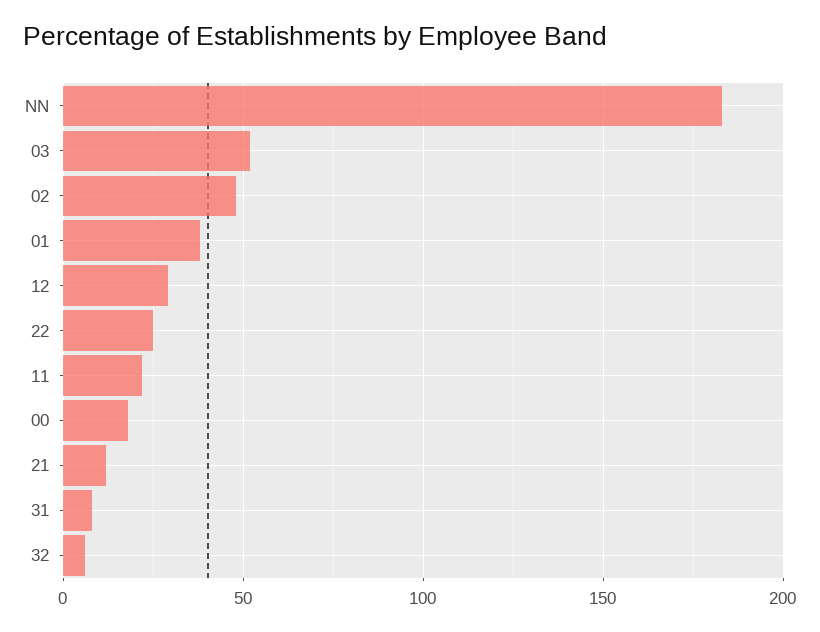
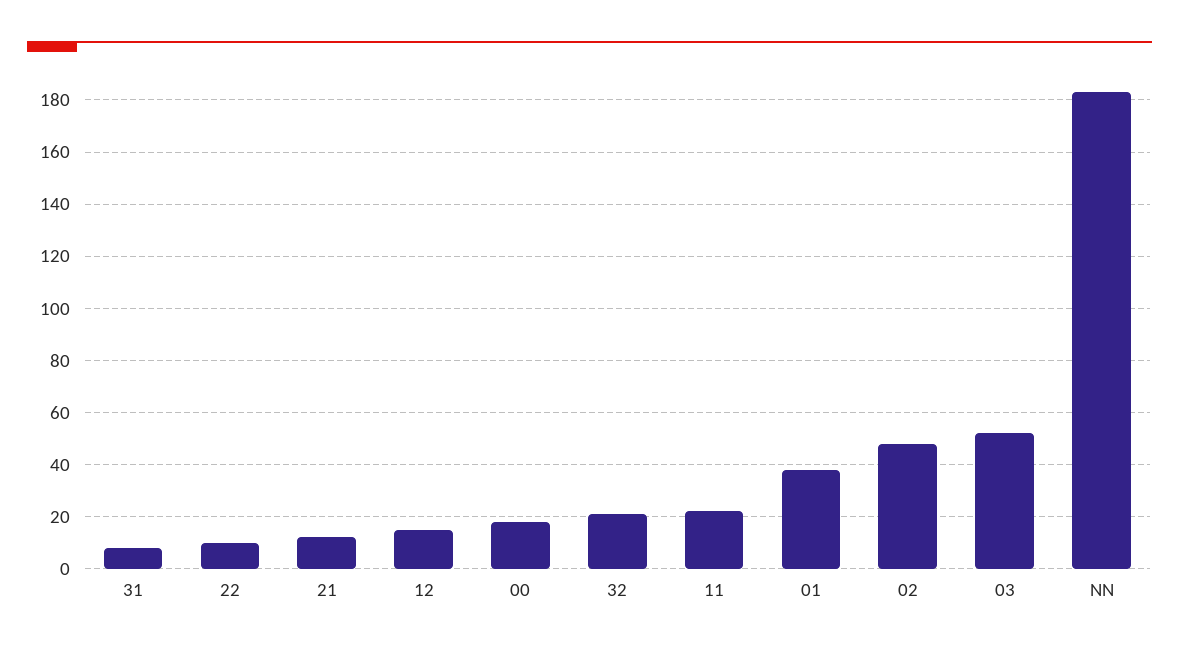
12: 30 -> 15
22: 25 -> 10
32: 5 -> 20

